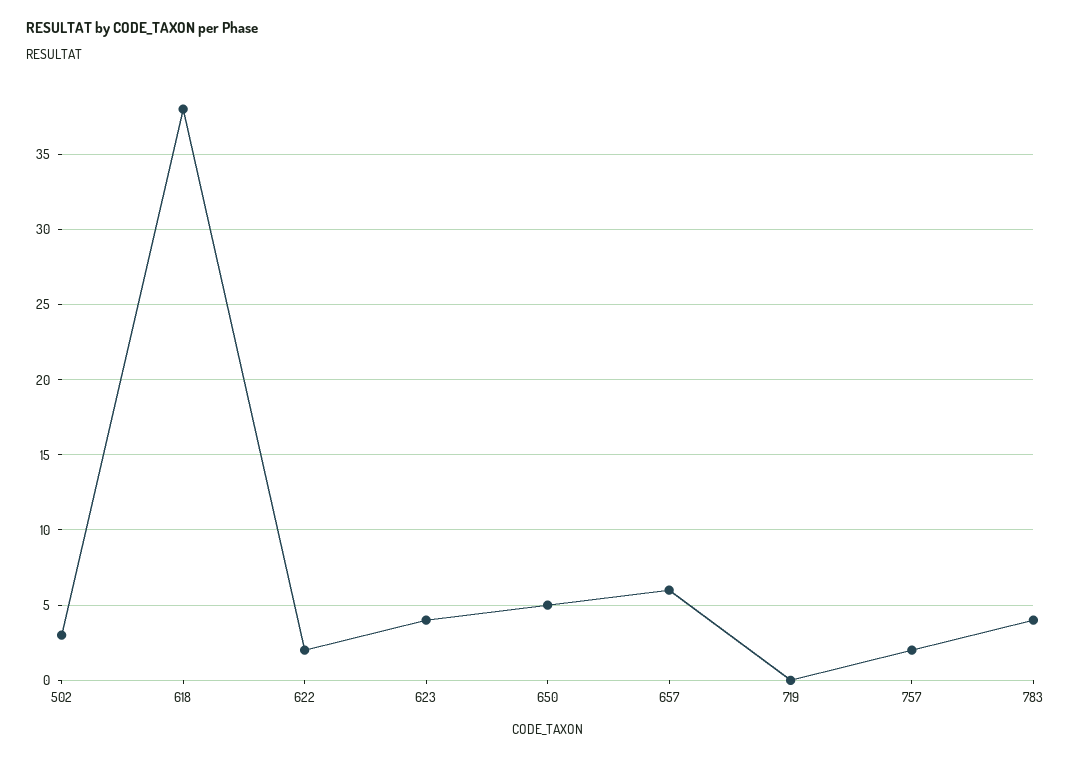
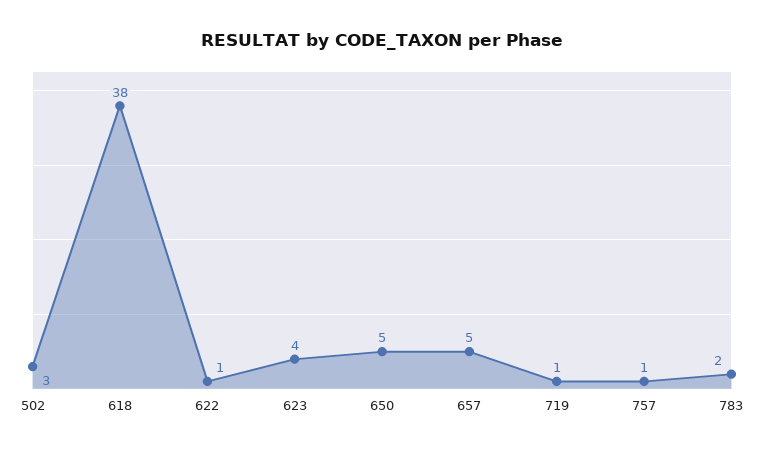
622: 2 -> 1
657: 6 -> 5
719: 0 -> 1
757: 2 -> 1
783: 4 -> 2

